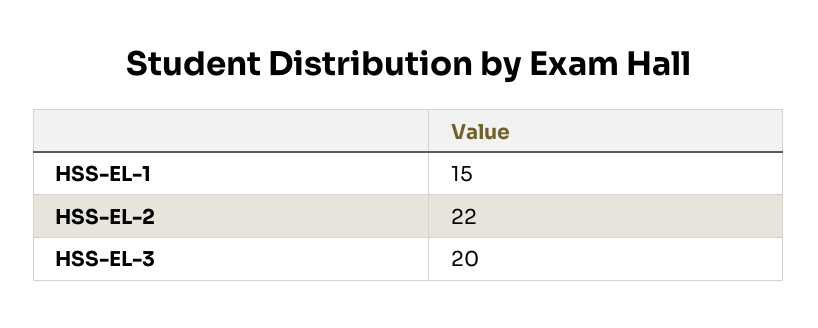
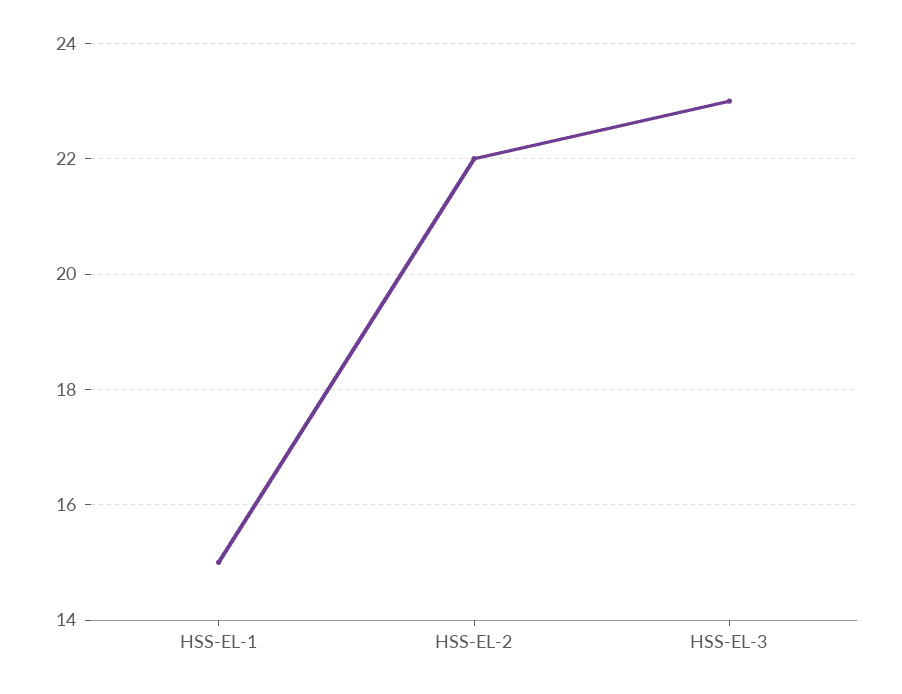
HSS-EL-3: 20 -> 23

